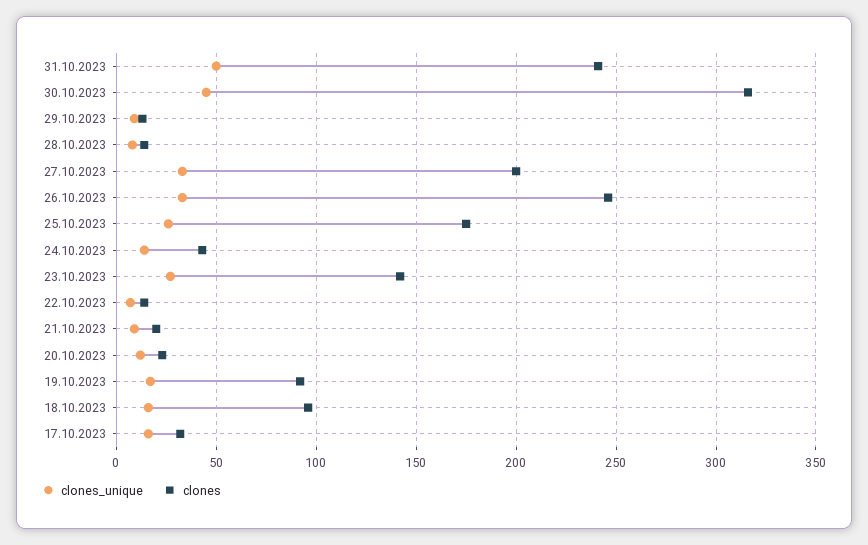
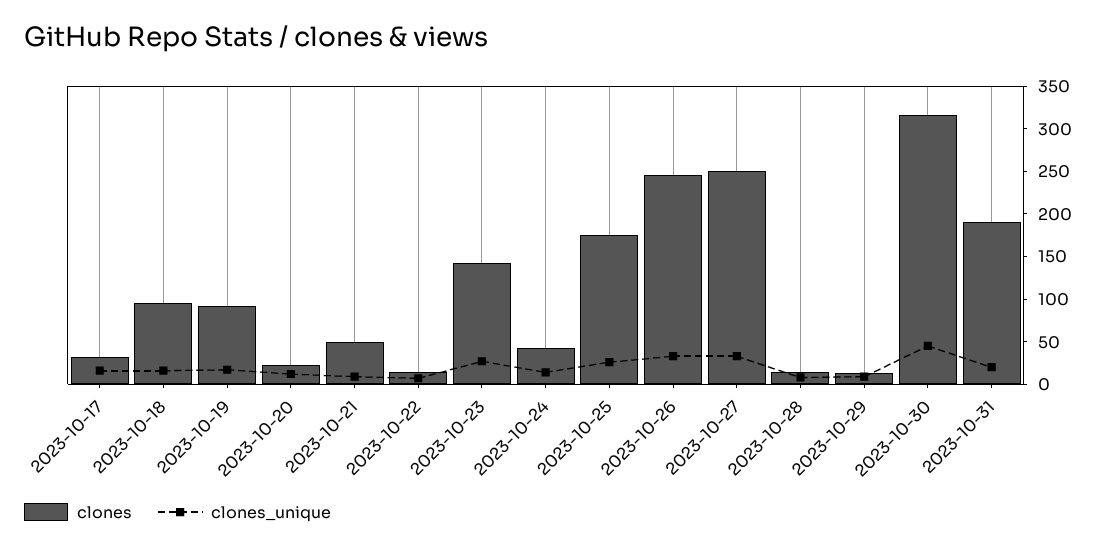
clones_unique, 31.10.2023: 50 -> 20
clones, 31.10.2023: 240 -> 190
clones, 27.10.2023: 200 -> 250
clones, 21.10.2023: 20 -> 50

